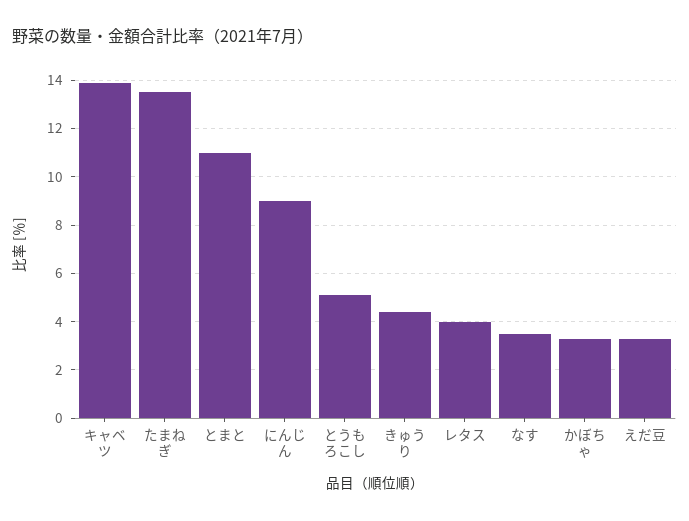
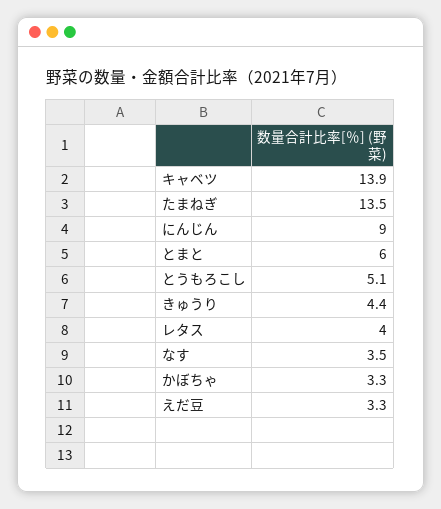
とまと: 11 -> 6

